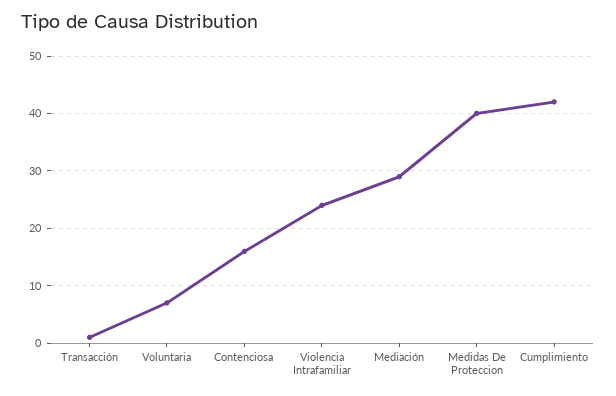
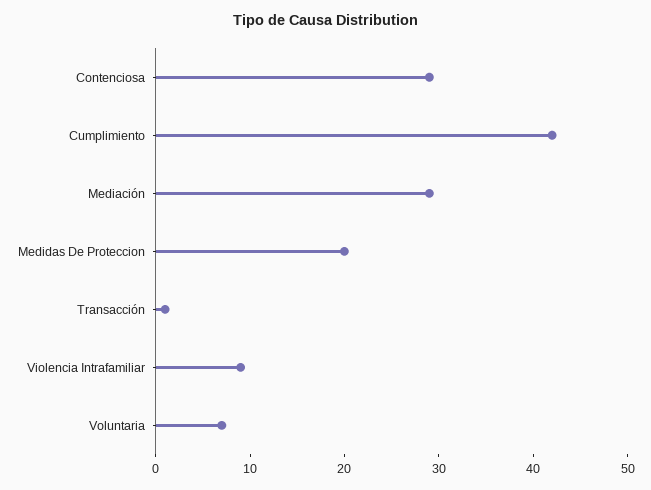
Contenciosa: 15 -> 29
Violencia Intrafamiliar: 25 -> 9
Medidas De Proteccion: 40 -> 20

